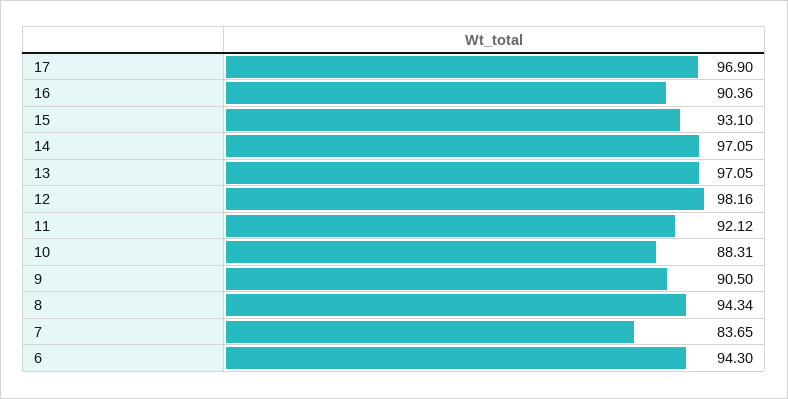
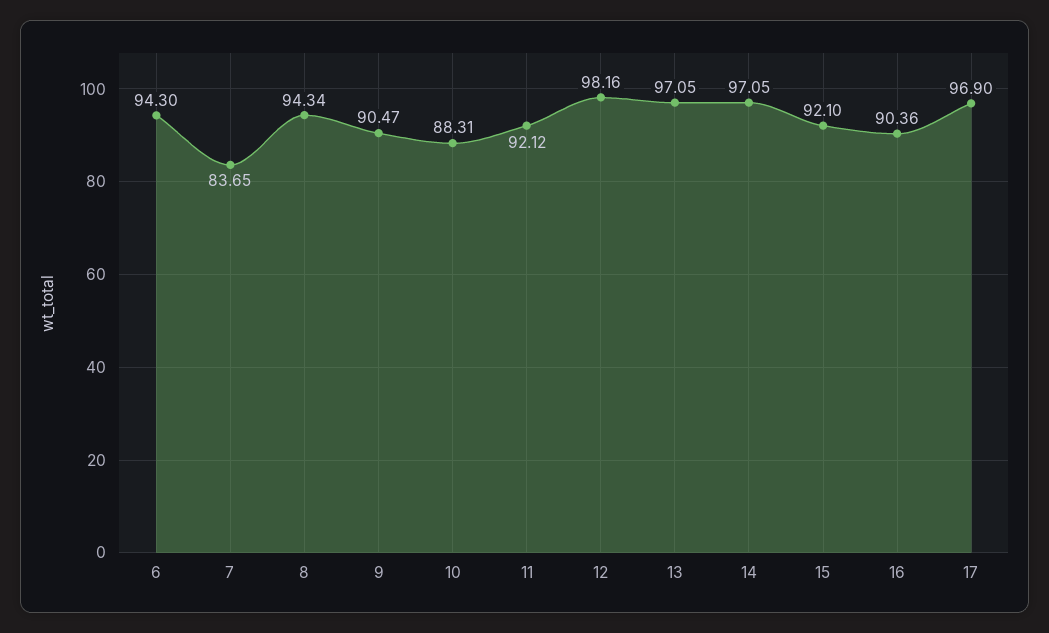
15: 93.1 -> 92.1
9: 90.5 -> 90.47

